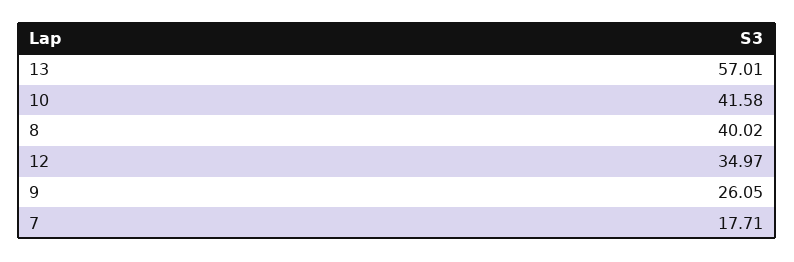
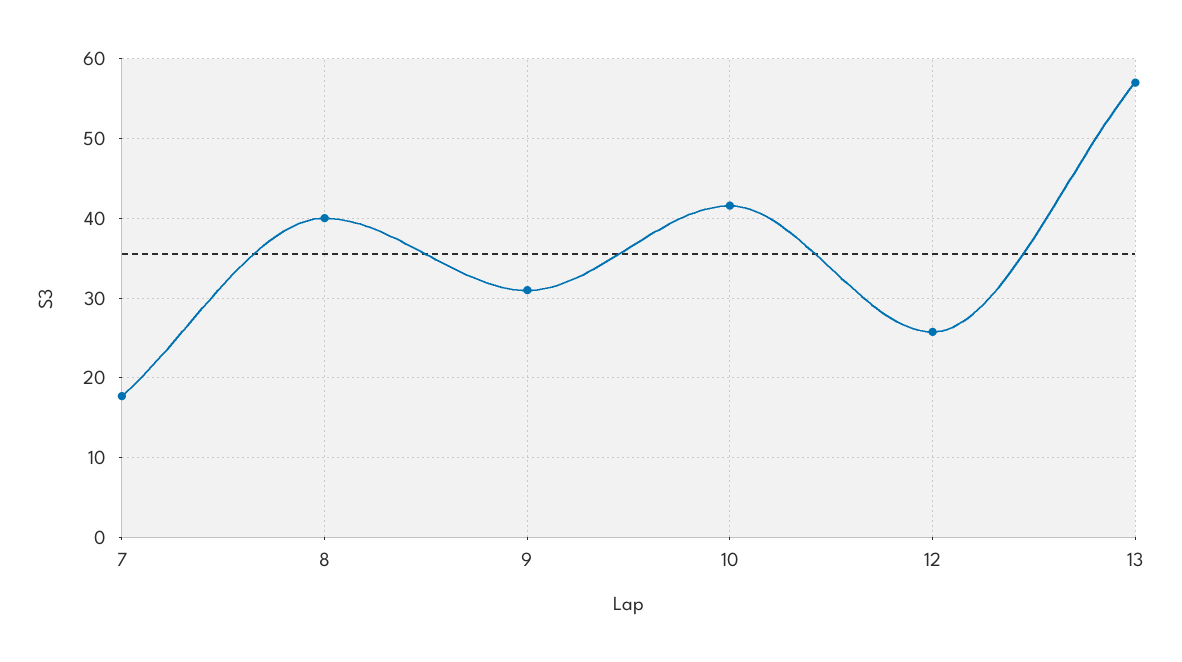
12: 34.97 -> 26
9: 26.05 -> 31

